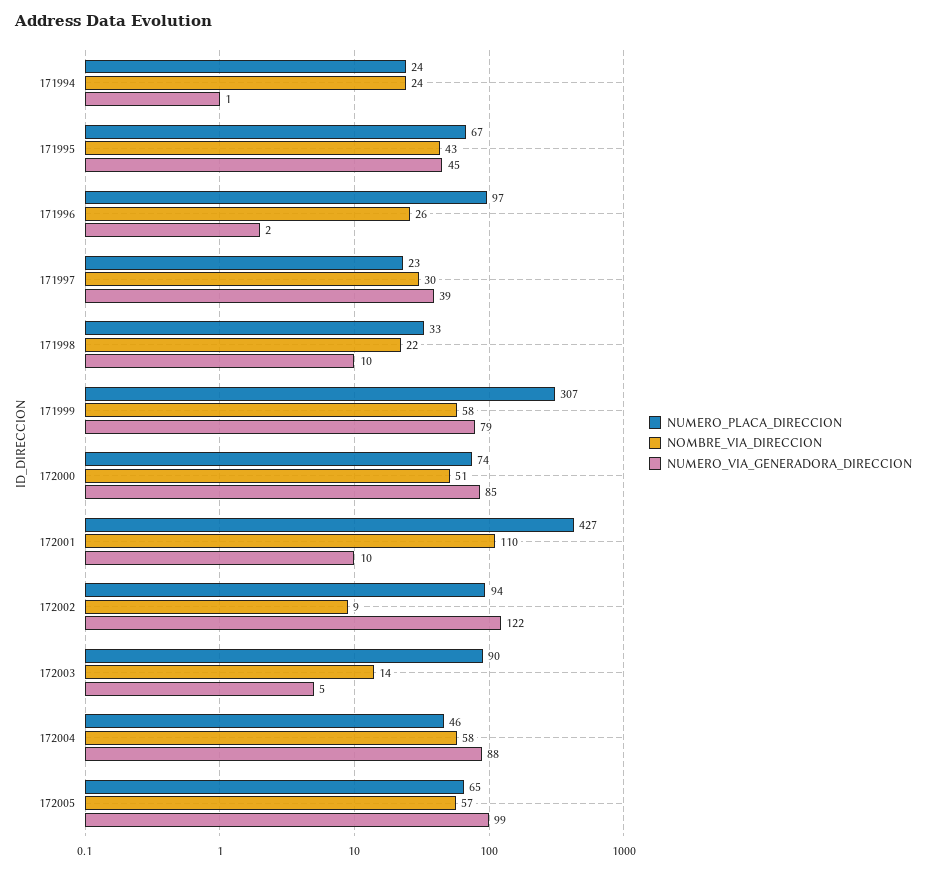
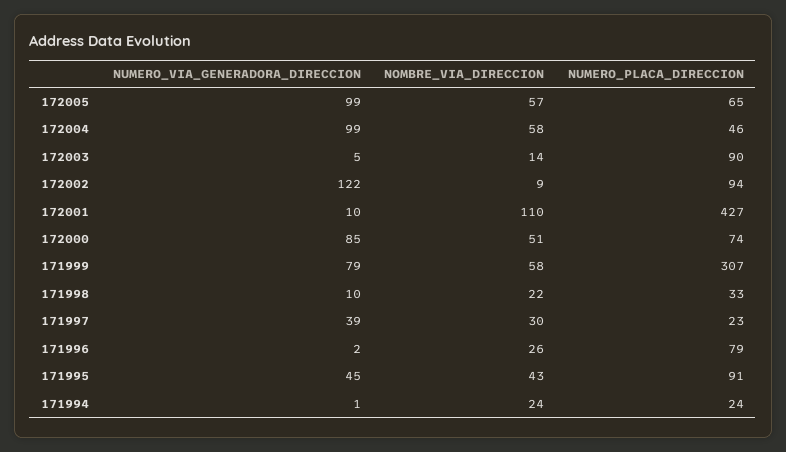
NUMERO_PLACA_DIRECCION, 171995: 67 -> 91
NUMERO_PLACA_DIRECCION, 171996: 97 -> 79
NUMERO_VIA_GENERADORA_DIRECCION, 172004: 88 -> 99

